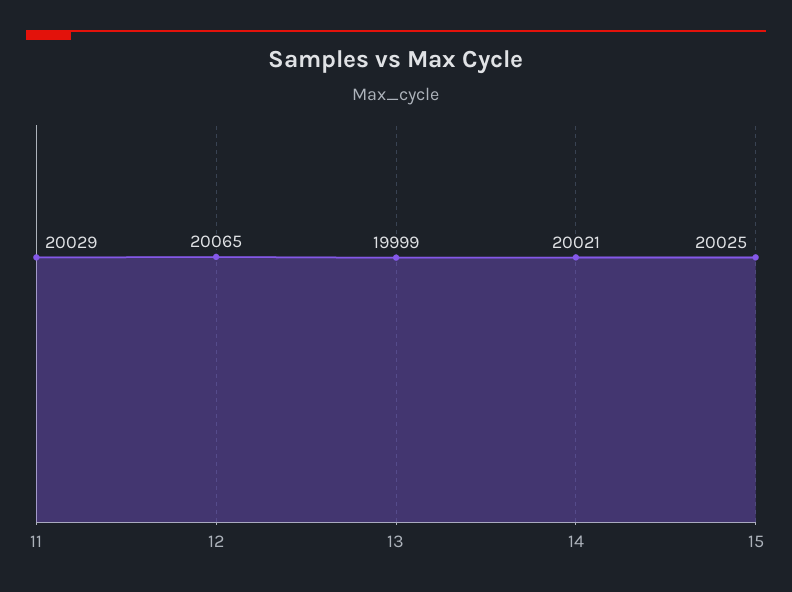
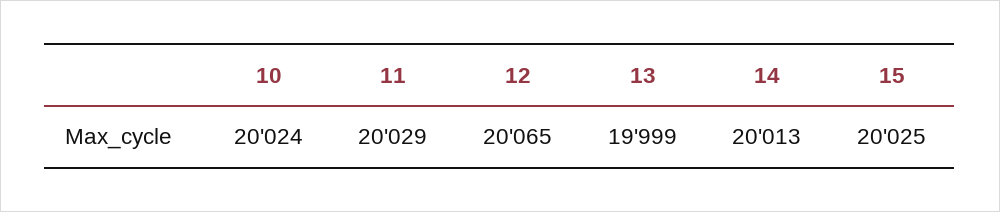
14: 20021 -> 20013
10: none -> 20024

